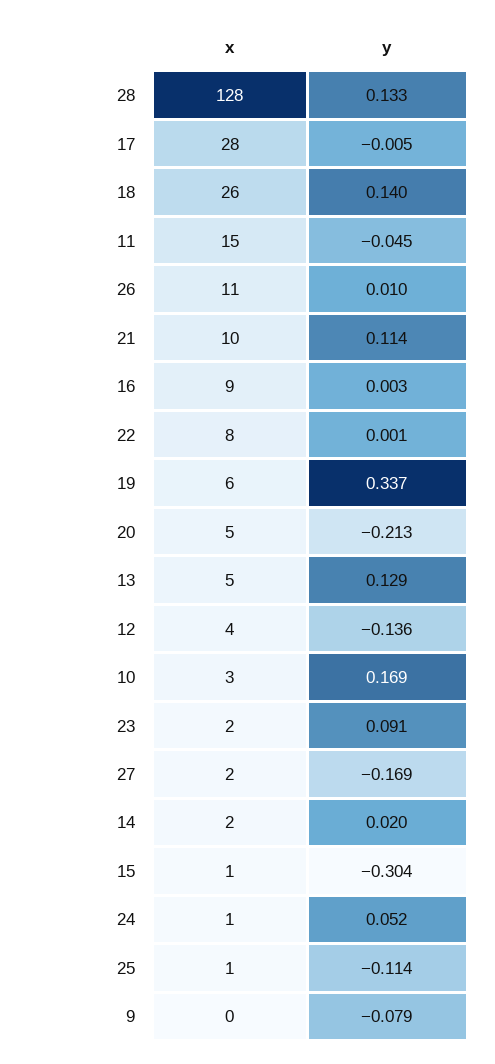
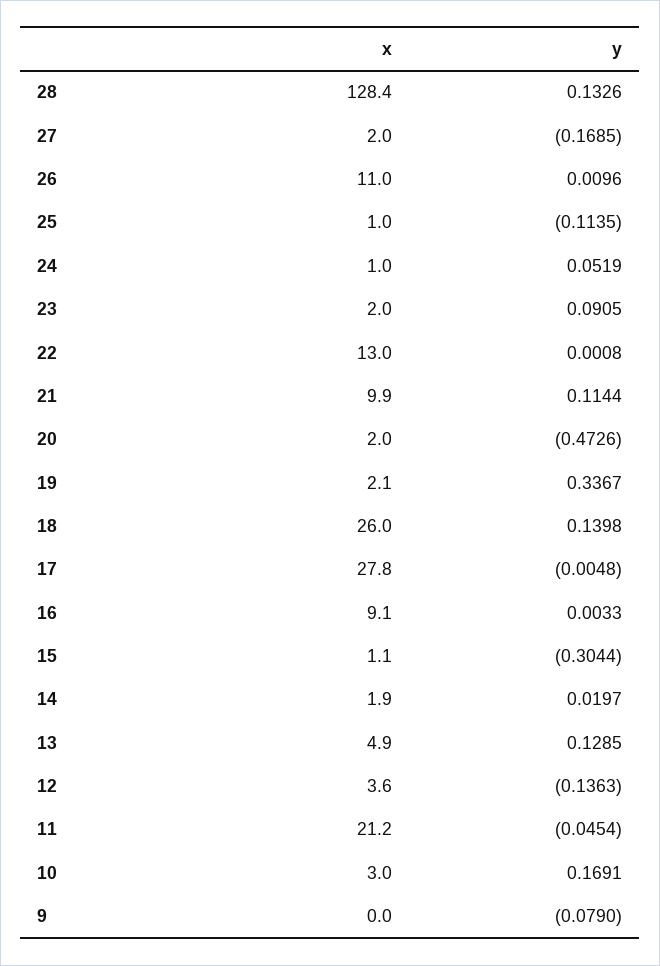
x, 11: 15 -> 21.2
x, 22: 8 -> 13
x, 19: 6 -> 2.1
x, 20: 5 -> 2
y, 20: -0.213 -> -0.4726

